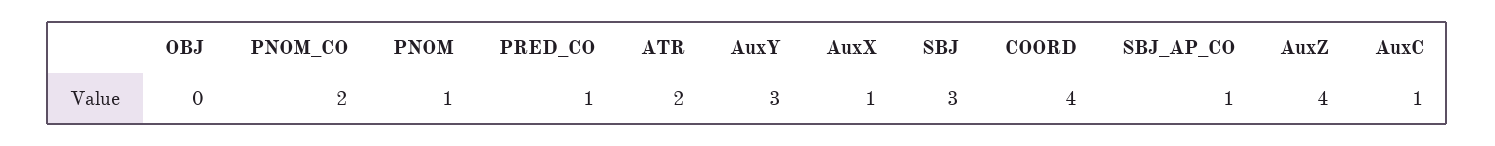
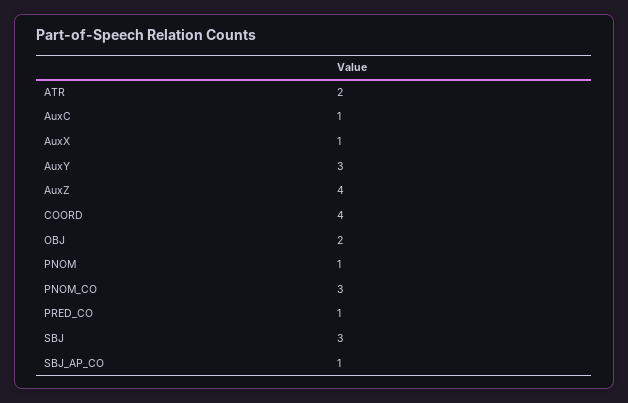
OBJ: 0 -> 2
PNOM_CO: 2 -> 3

